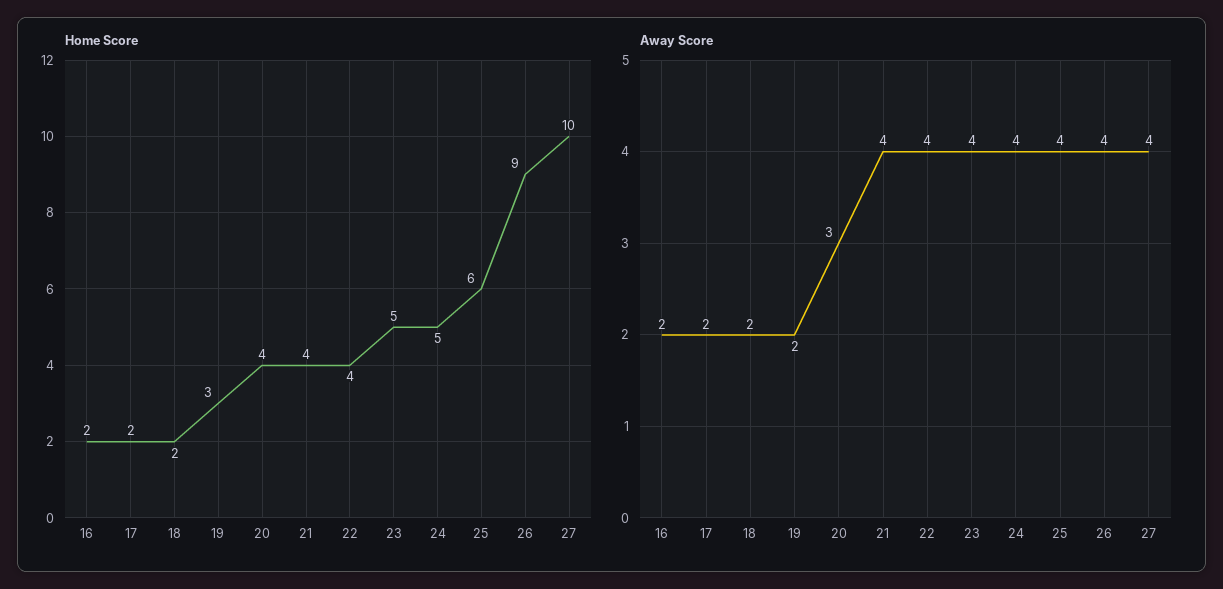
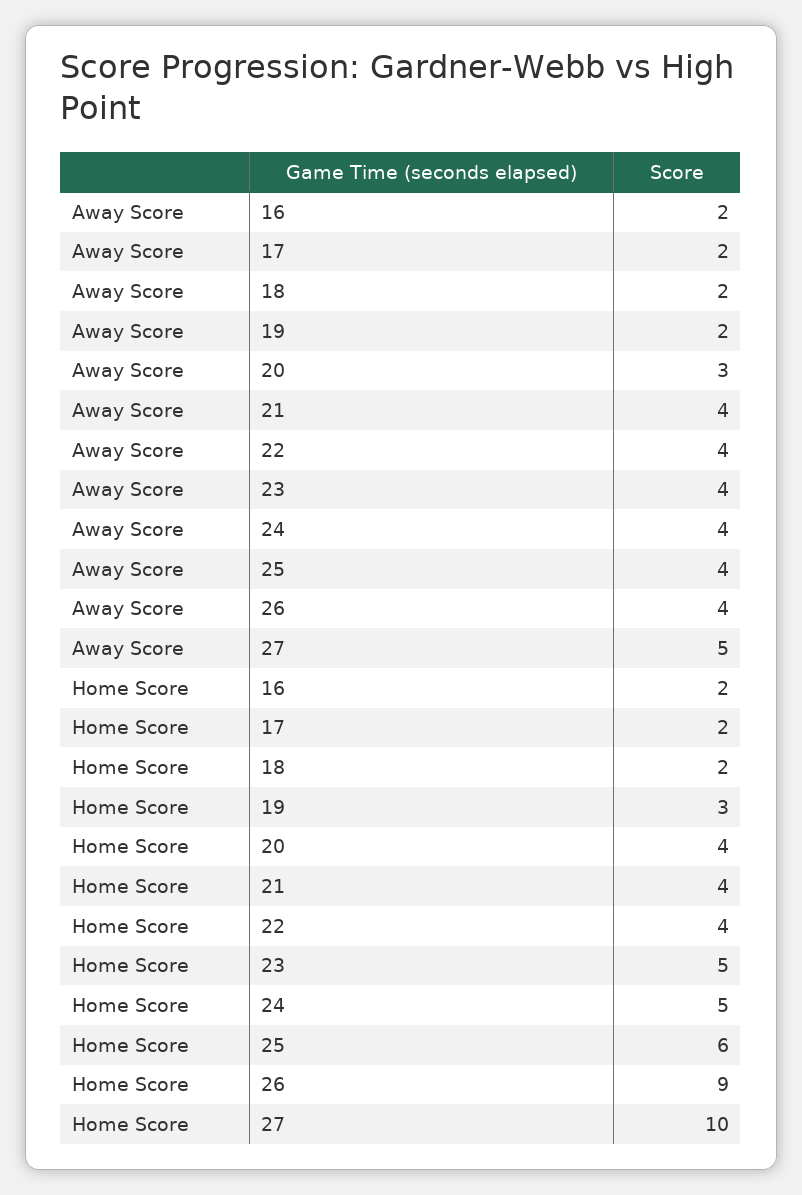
Away Score, 27: 4 -> 5

